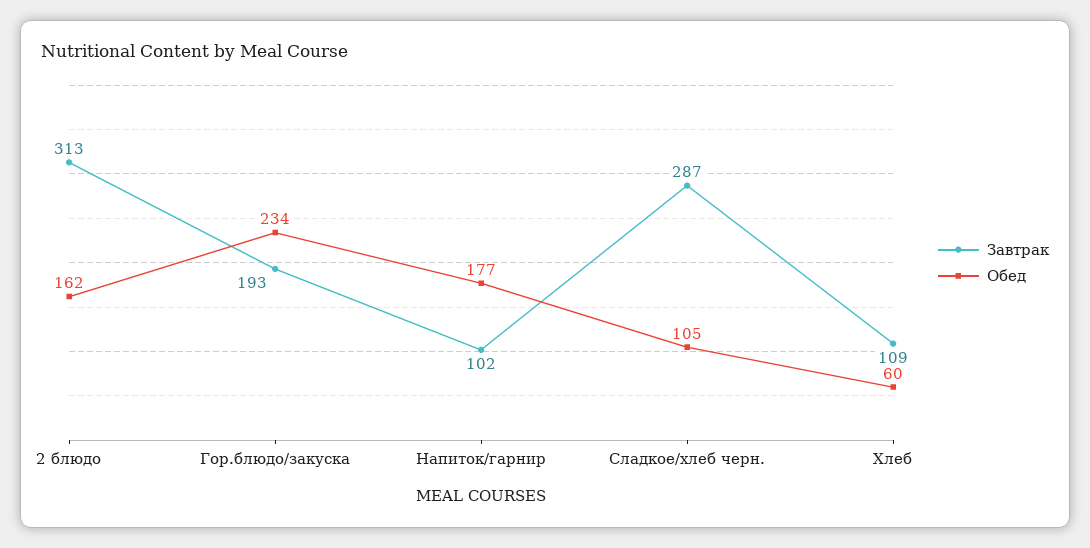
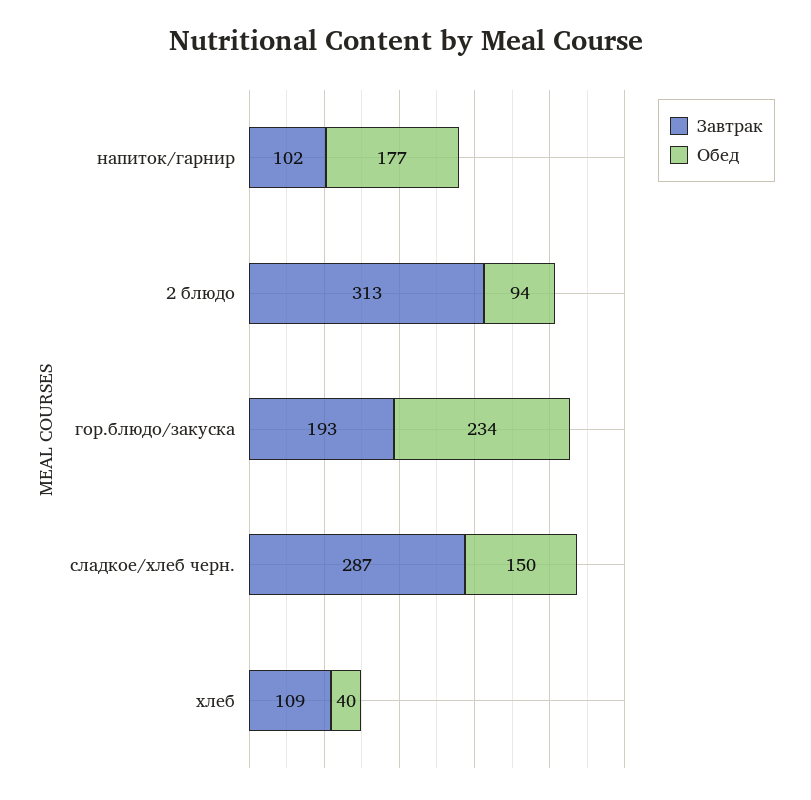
Обед, 2 блюдо: 162 -> 94
Обед, Сладкое/хлеб черн.: 105 -> 150
Обед, Хлеб: 60 -> 40

